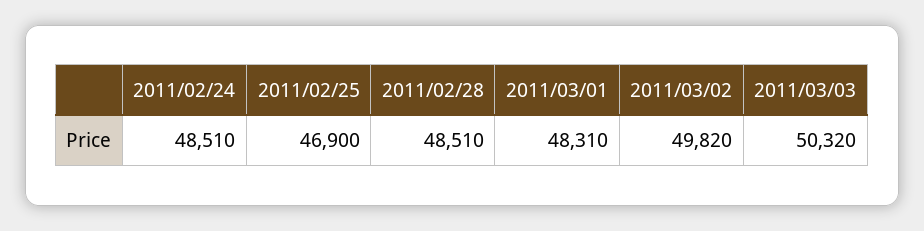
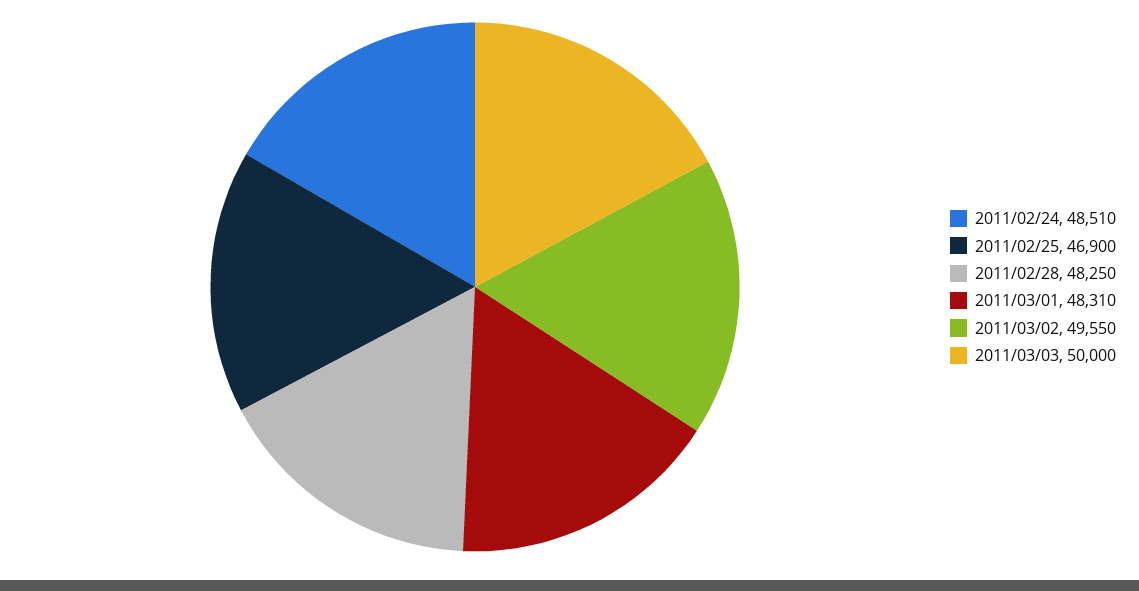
2011/02/28: 48510 -> 48250
2011/03/02: 49820 -> 49550
2011/03/03: 50320 -> 50000

